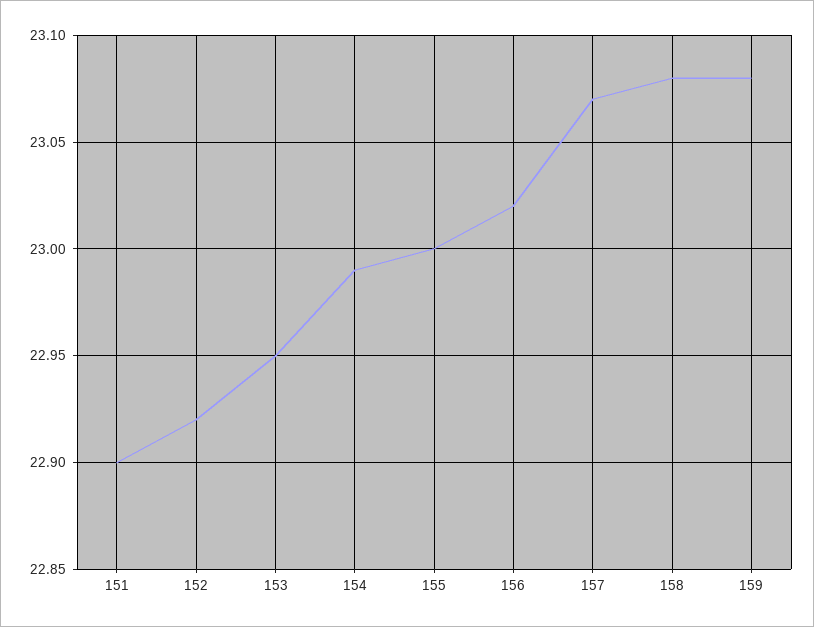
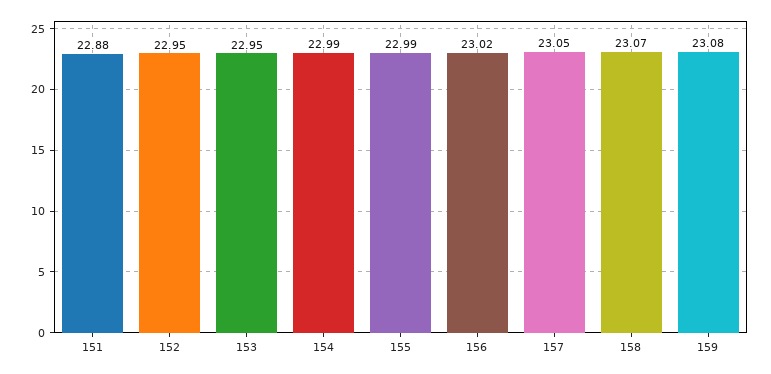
151: 22.9 -> 22.88
152: 22.92 -> 22.95
155: 23 -> 22.99
157: 23.07 -> 23.05
158: 23.08 -> 23.07

